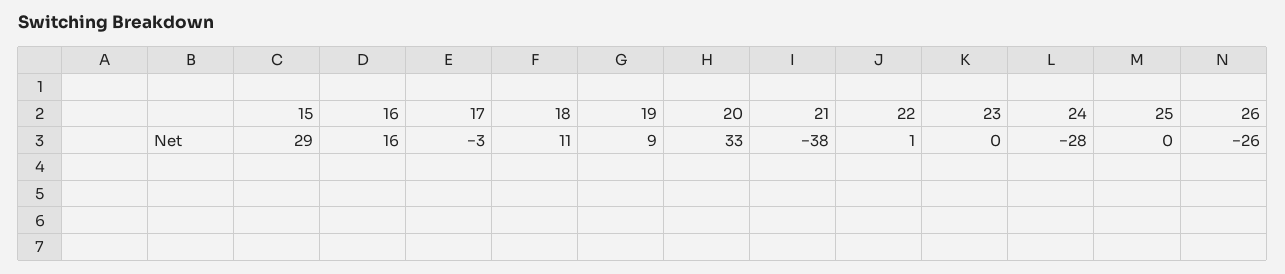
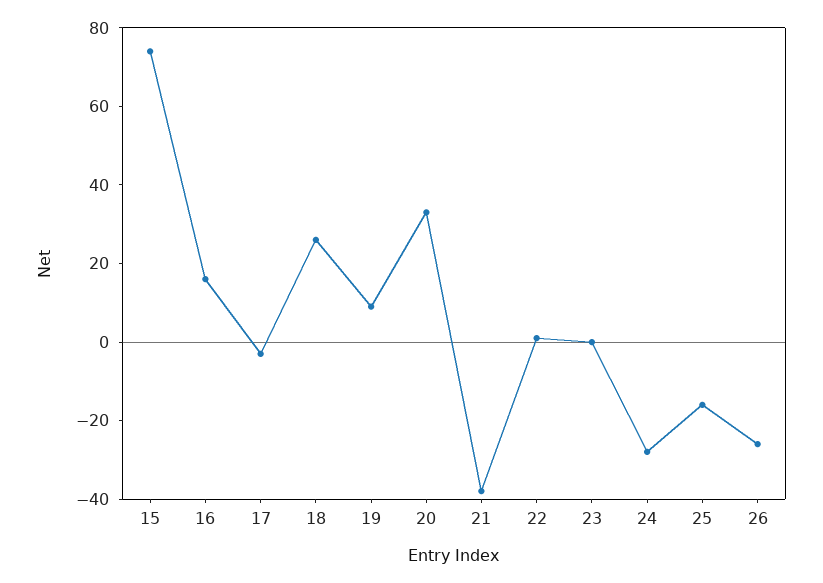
15: 29 -> 75
18: 11 -> 25
25: 0 -> -15

